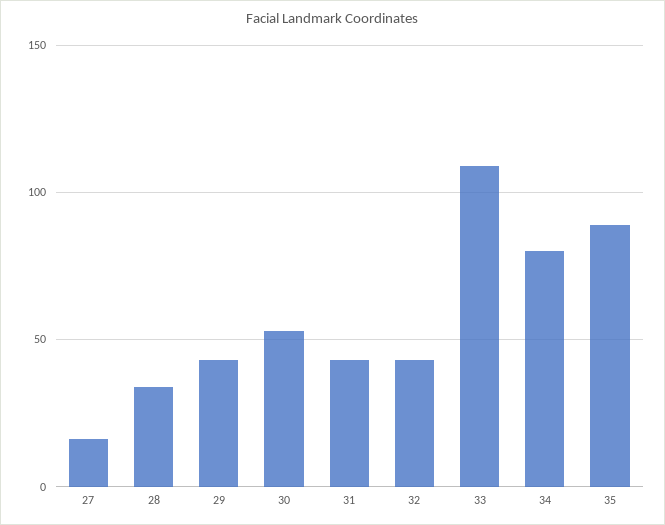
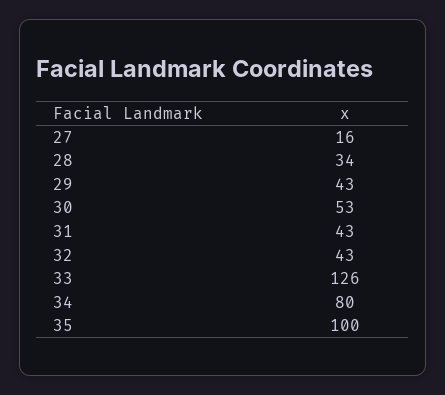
33: 110 -> 126
35: 90 -> 100

